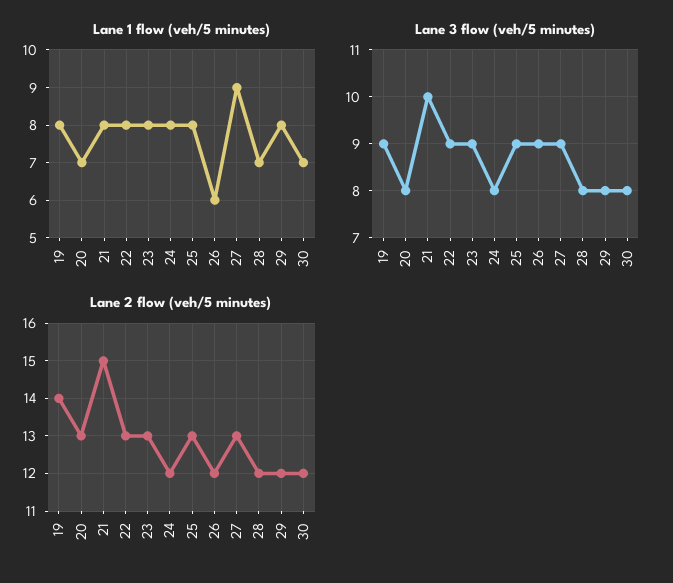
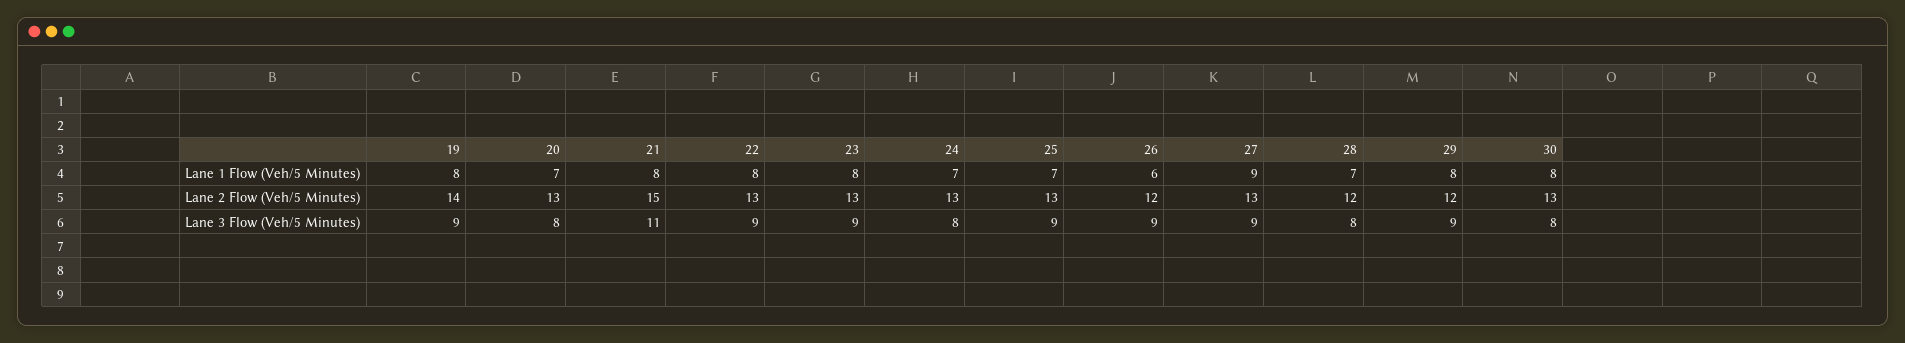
Lane 1 flow (veh/5 minutes), 24: 8 -> 7
Lane 1 flow (veh/5 minutes), 25: 8 -> 7
Lane 1 flow (veh/5 minutes), 30: 7 -> 8
Lane 3 flow (veh/5 minutes), 21: 10 -> 11
Lane 3 flow (veh/5 minutes), 29: 8 -> 9
Lane 2 flow (veh/5 minutes), 24: 12 -> 13
Lane 2 flow (veh/5 minutes), 30: 12 -> 13

